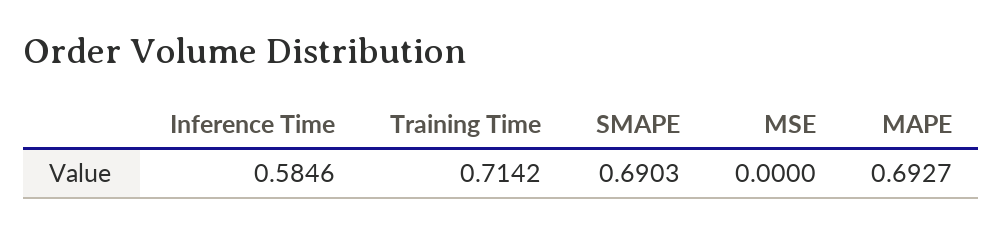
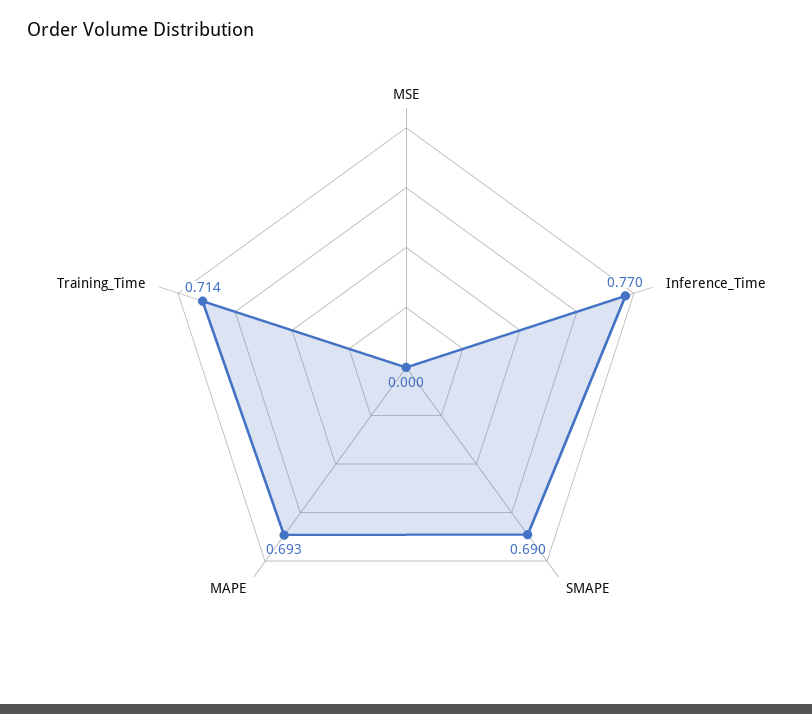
Inference Time: 0.5846 -> 0.77

